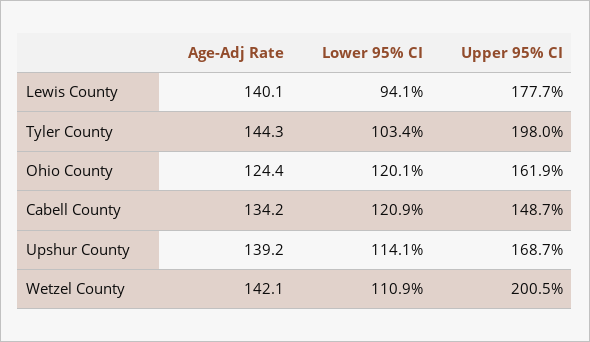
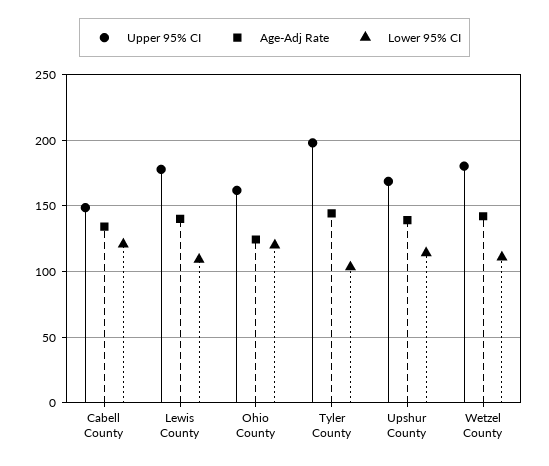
Lower 95% CI, Lewis County: 94.1 -> 110
Upper 95% CI, Wetzel County: 200.5 -> 180

